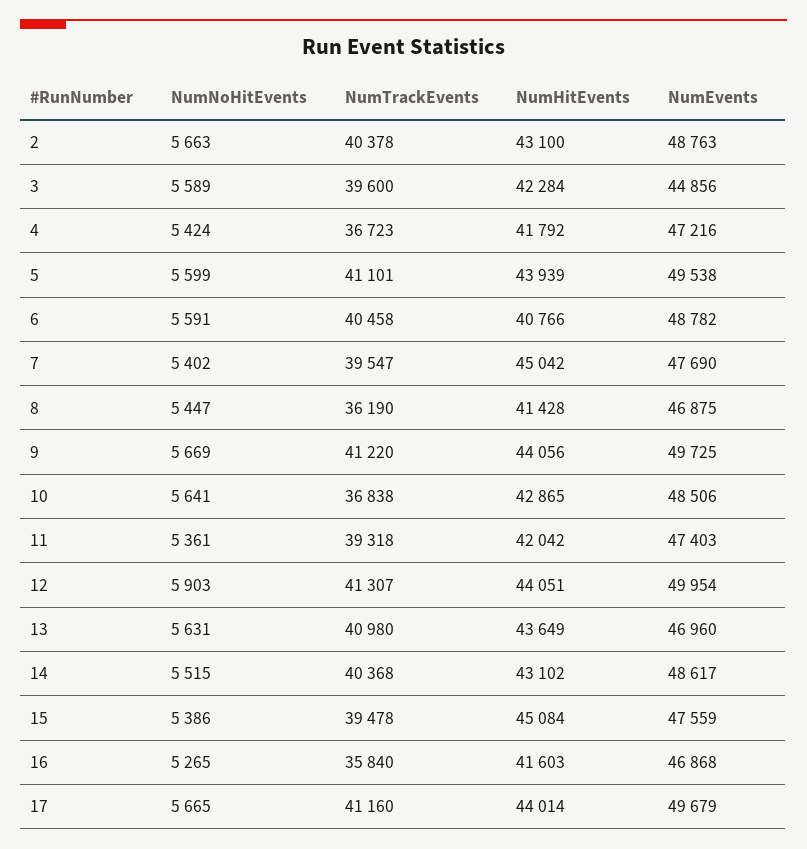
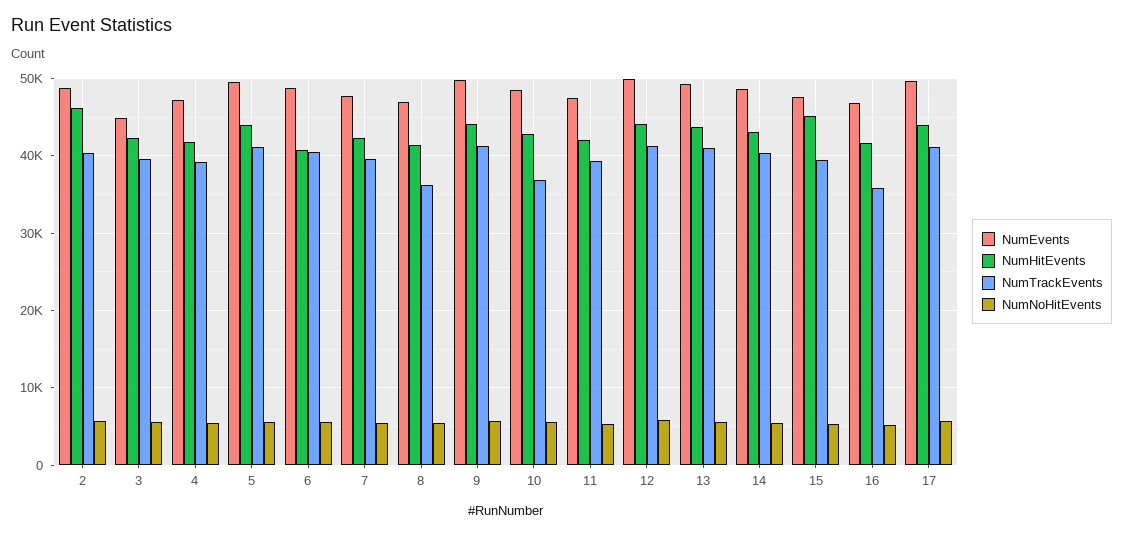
NumHitEvents, 2: 43100 -> 46000
NumTrackEvents, 4: 36723 -> 39000
NumHitEvents, 7: 45042 -> 42000
NumEvents, 13: 46960 -> 49000

